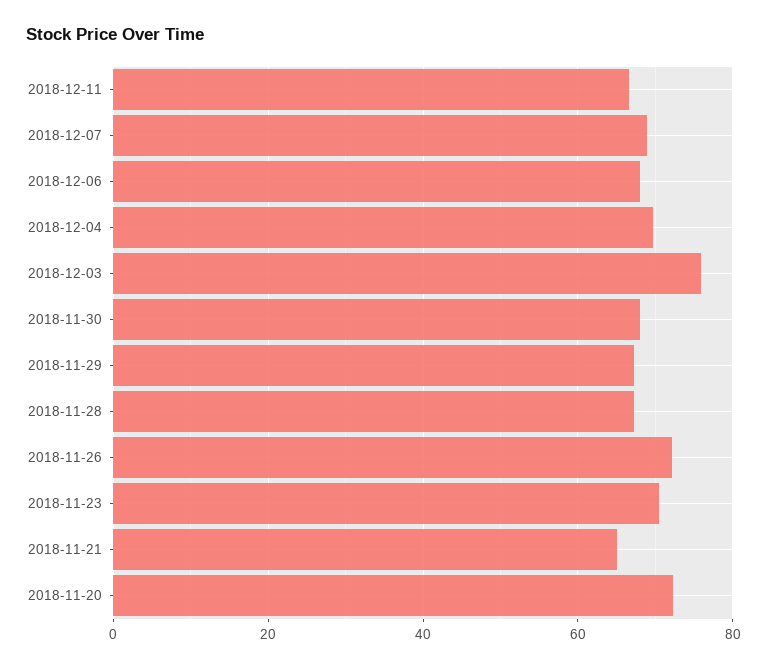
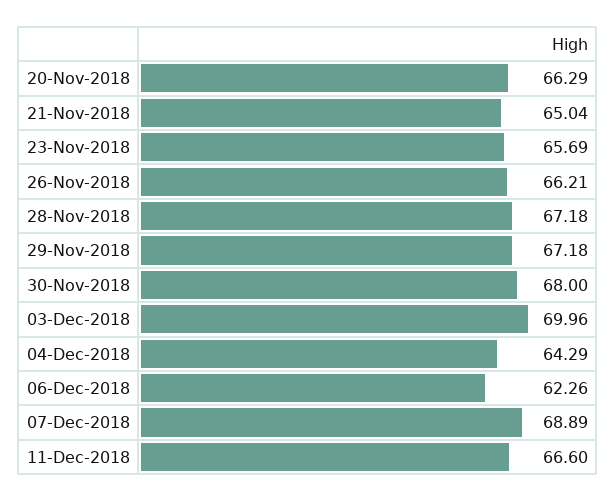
2018-12-06: 68 -> 62.26
2018-12-04: 70 -> 64.29
2018-12-03: 76 -> 69.96
2018-11-26: 72 -> 66.21
2018-11-23: 70 -> 65.69
2018-11-20: 72 -> 66.29

